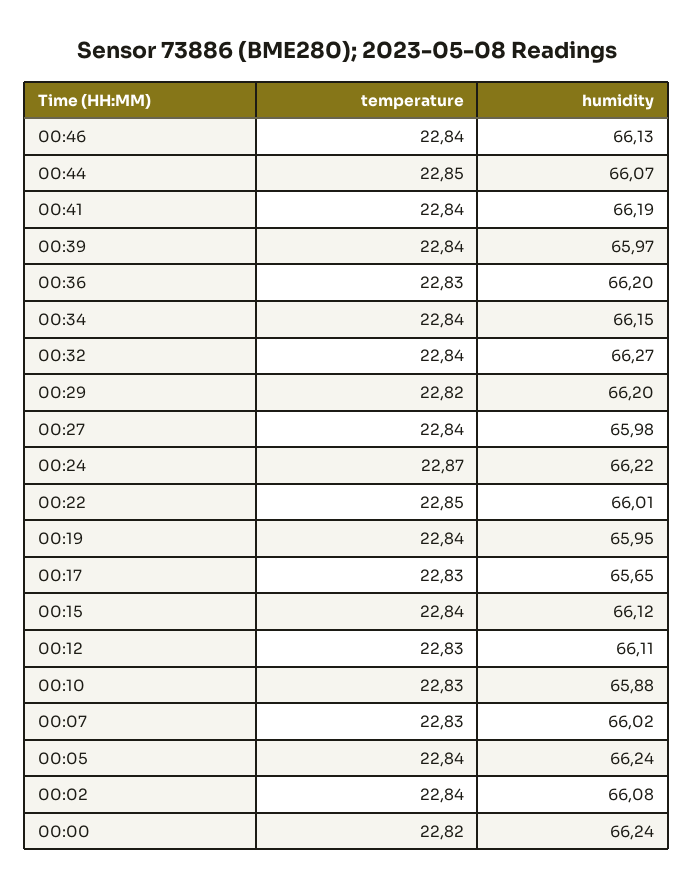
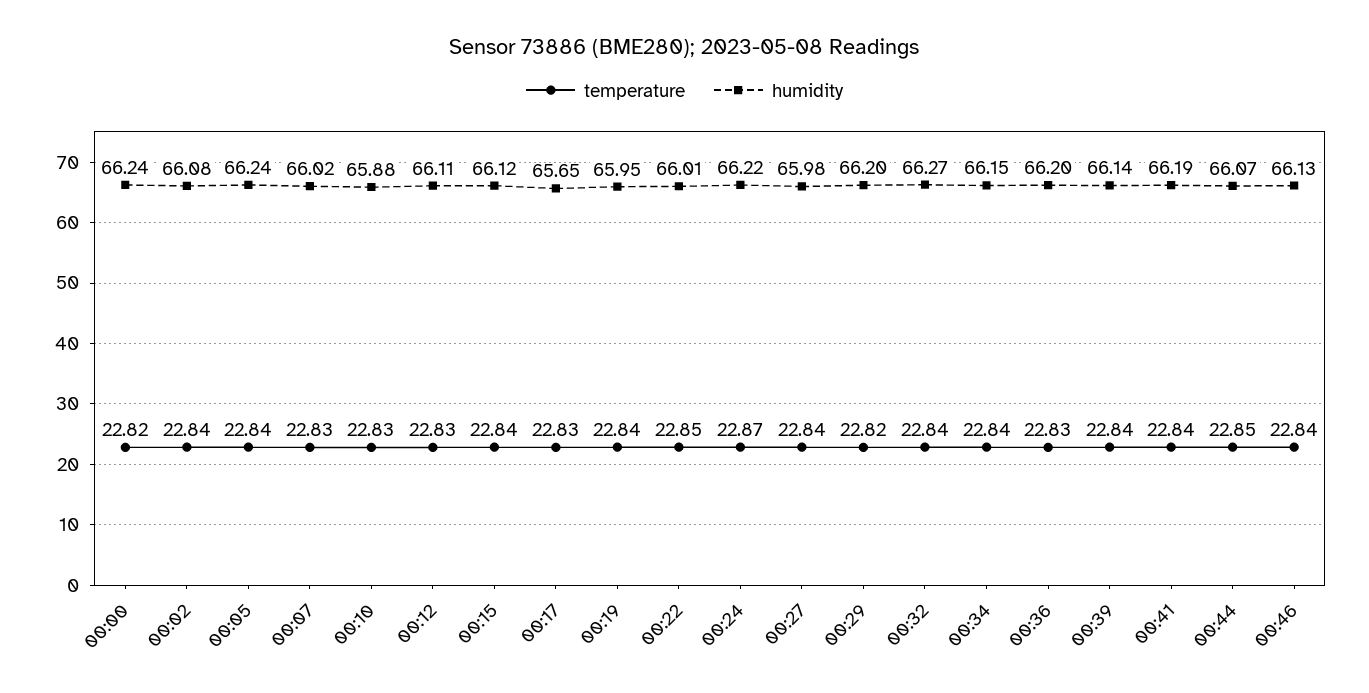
humidity, 00:39: 65.97 -> 66.14

